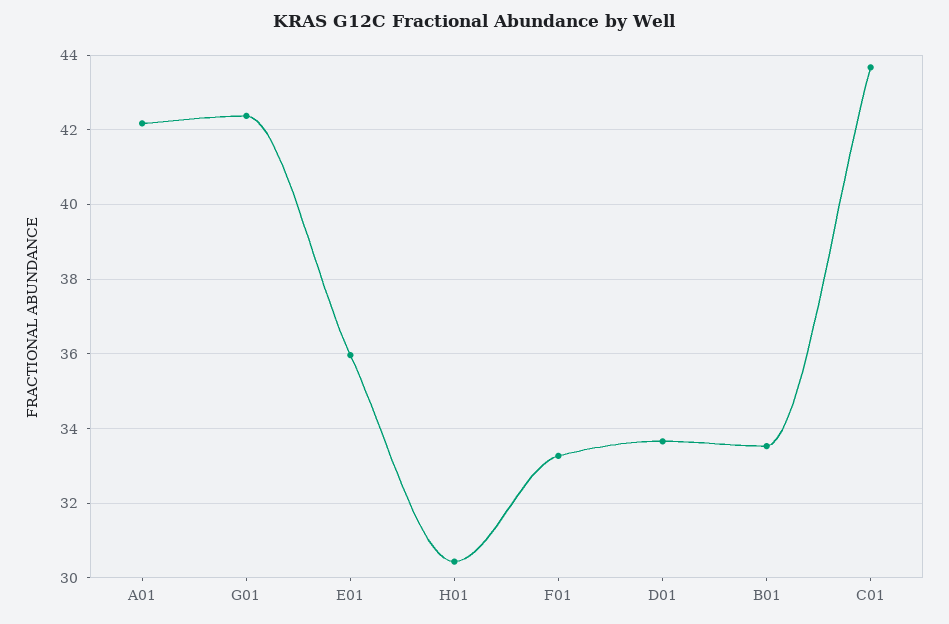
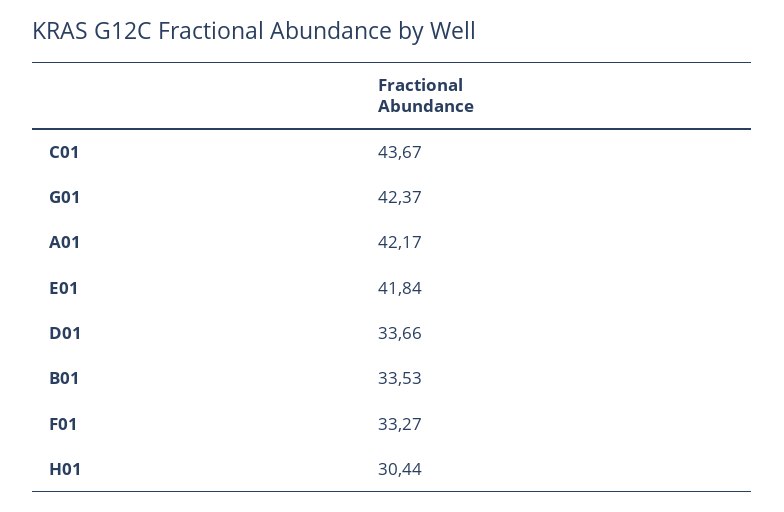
E01: 36 -> 41.84

